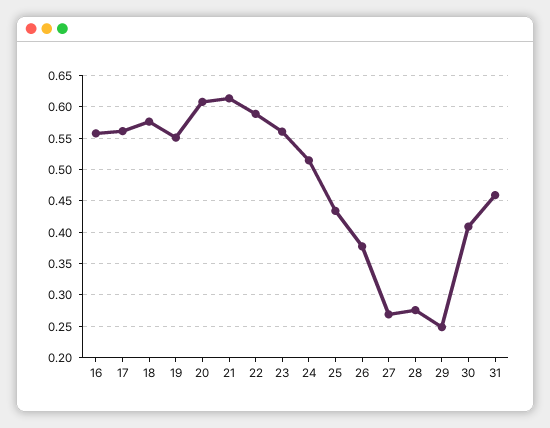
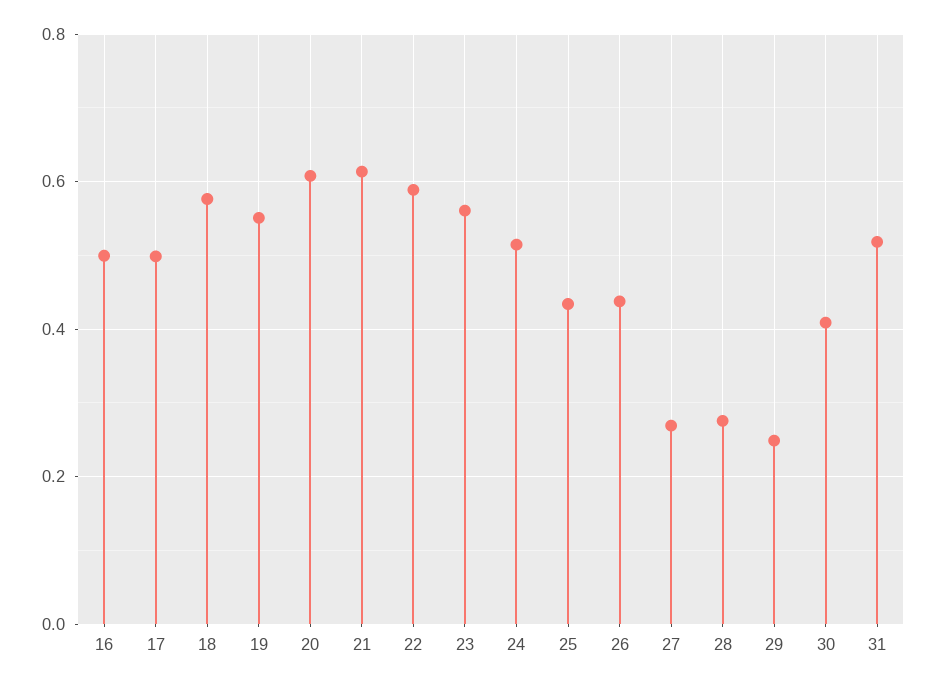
16: 0.56 -> 0.5
17: 0.56 -> 0.5
26: 0.38 -> 0.44
31: 0.46 -> 0.52

